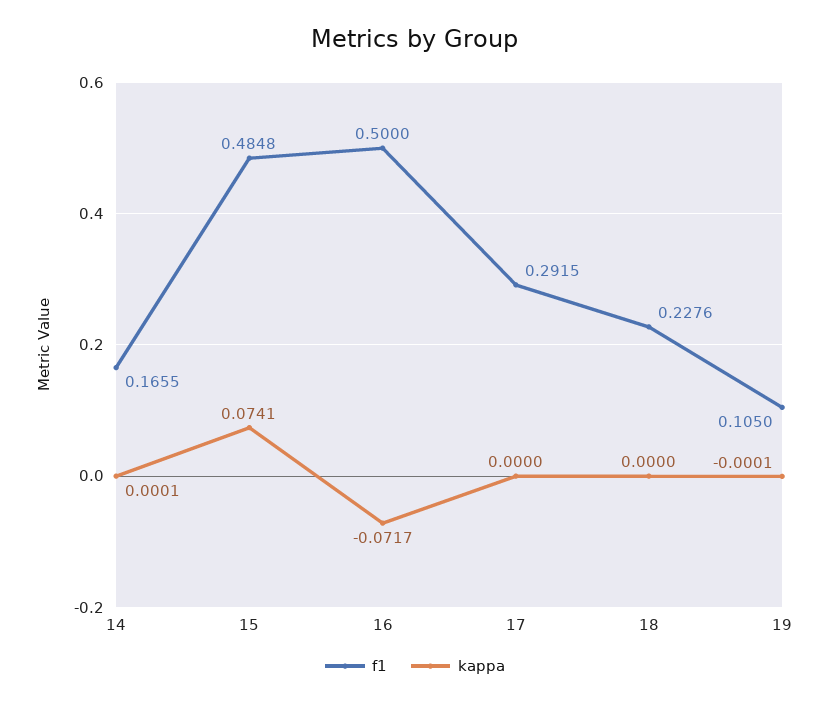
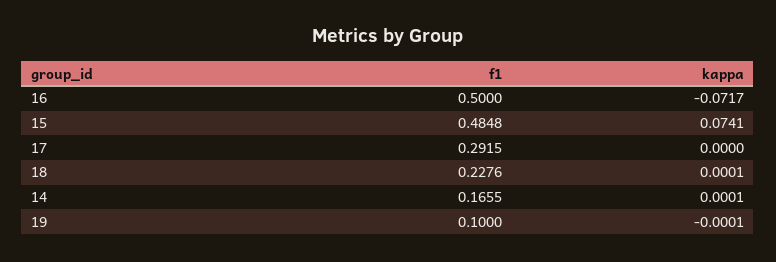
kappa, 18: 0 -> 0.0001
f1, 19: 0.105 -> 0.1

